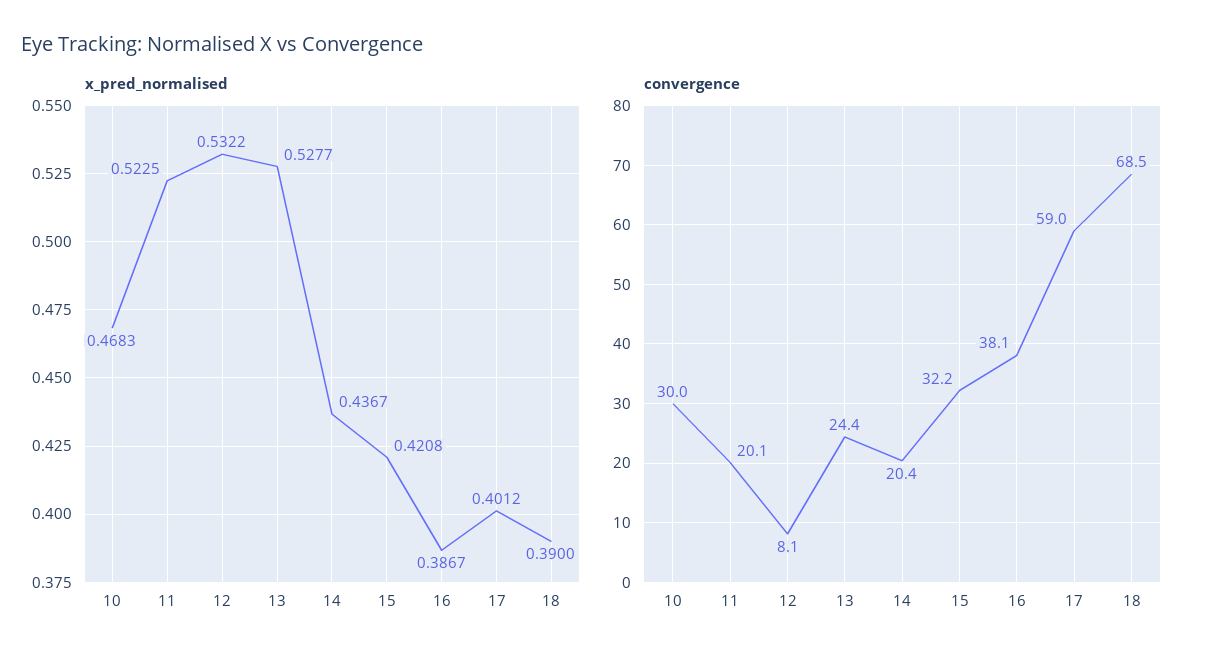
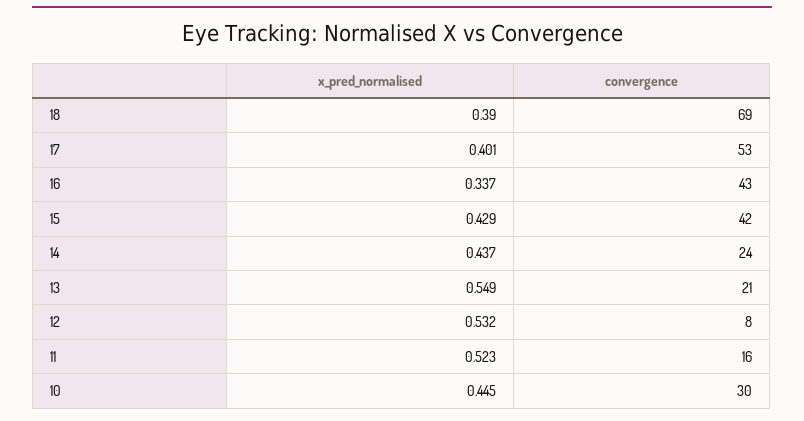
x_pred_normalised, 10: 0.4683 -> 0.445
x_pred_normalised, 13: 0.5277 -> 0.549
x_pred_normalised, 15: 0.4208 -> 0.429
x_pred_normalised, 16: 0.3867 -> 0.337
convergence, 11: 20.1 -> 16
convergence, 13: 24.4 -> 21
convergence, 14: 20.4 -> 24
convergence, 15: 32.2 -> 42
convergence, 16: 38.1 -> 43
convergence, 17: 59 -> 53

